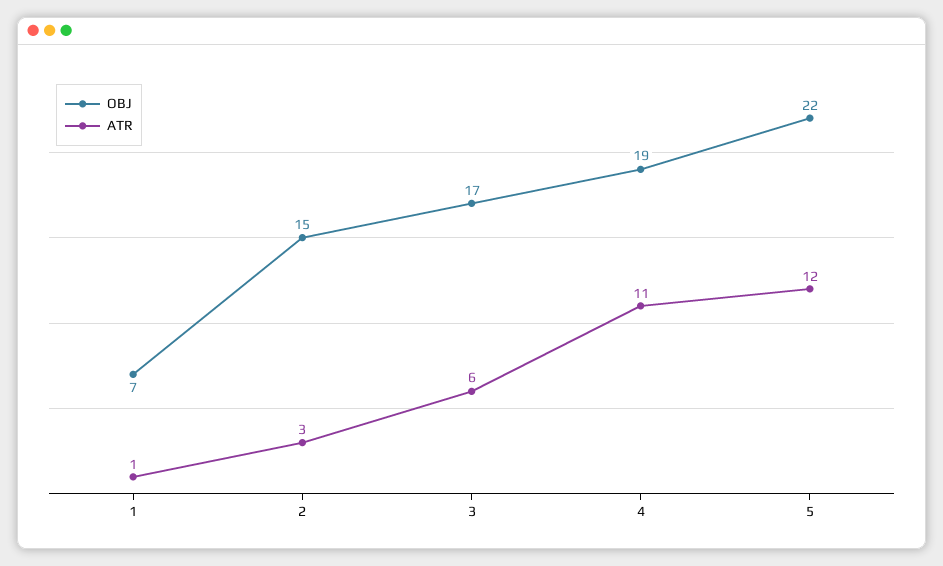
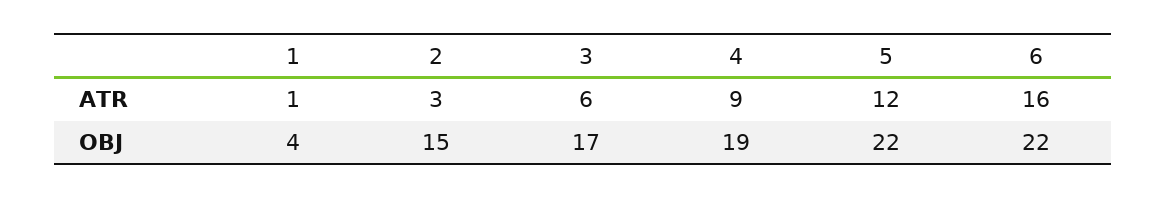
OBJ, 1: 7 -> 4
ATR, 4: 11 -> 9
ATR, 6: none -> 16
OBJ, 6: none -> 22

